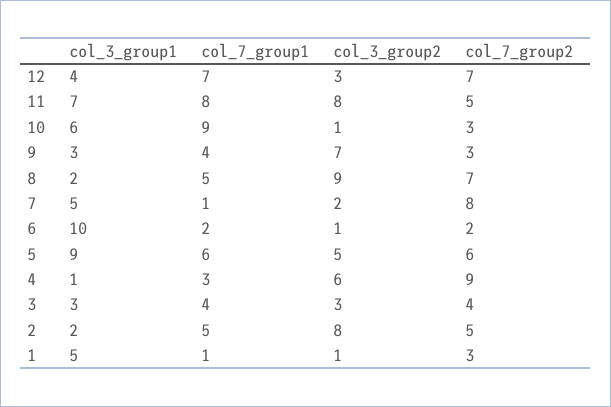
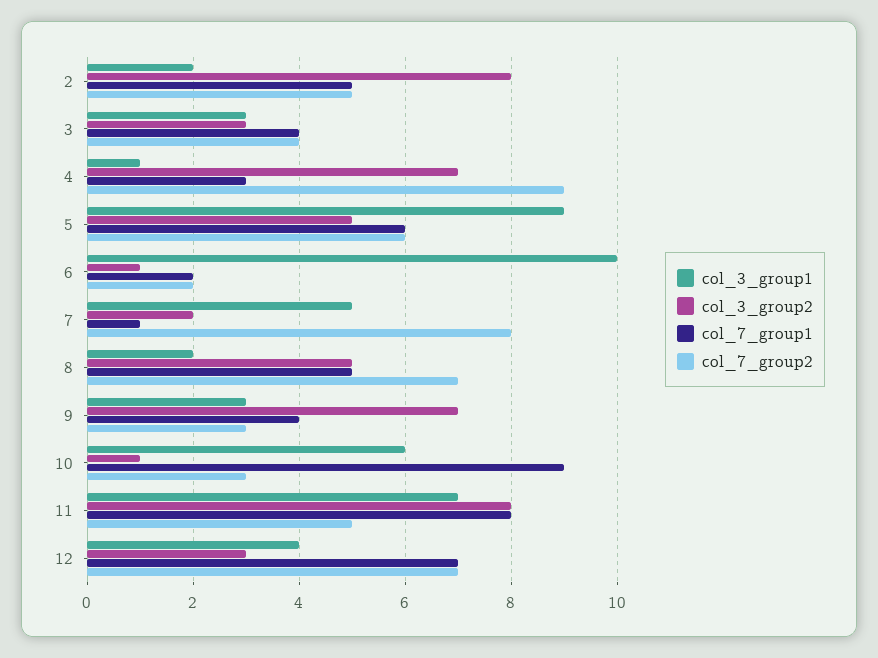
col_3_group2, 8: 9 -> 5
col_3_group2, 4: 6 -> 7
col_3_group1, 1: 5 -> none
col_7_group1, 1: 1 -> none
col_3_group2, 1: 1 -> none
col_7_group2, 1: 3 -> none

